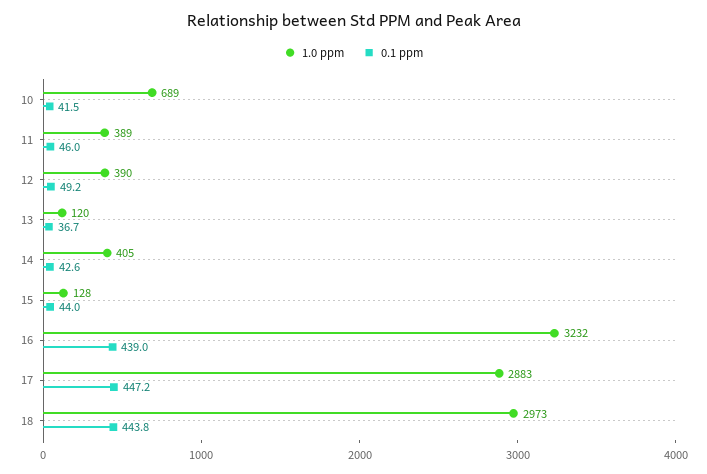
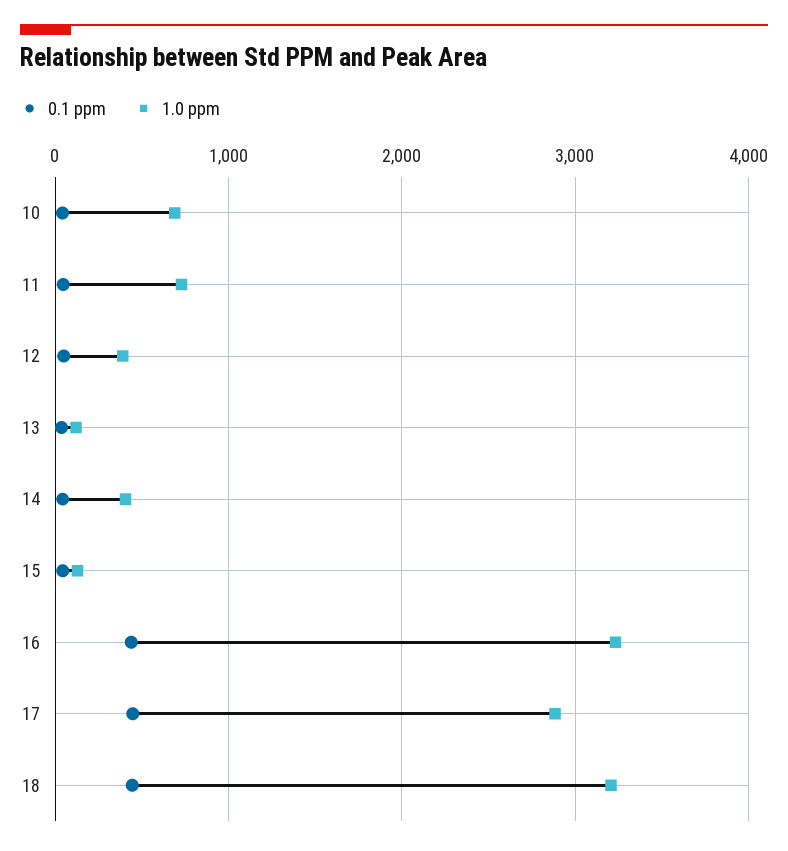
1.0 ppm, 11: 389 -> 700
1.0 ppm, 18: 2973 -> 3200

